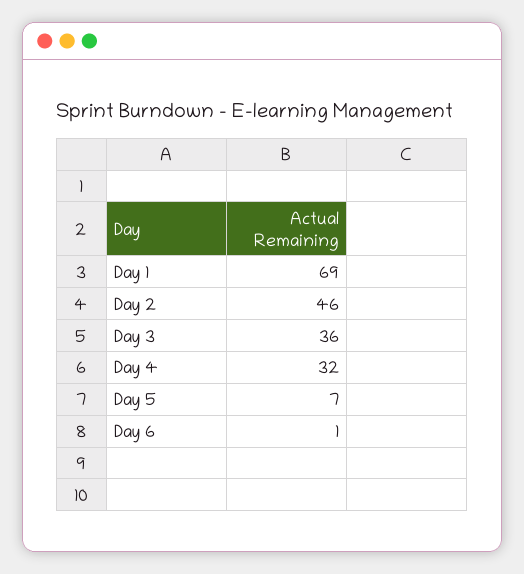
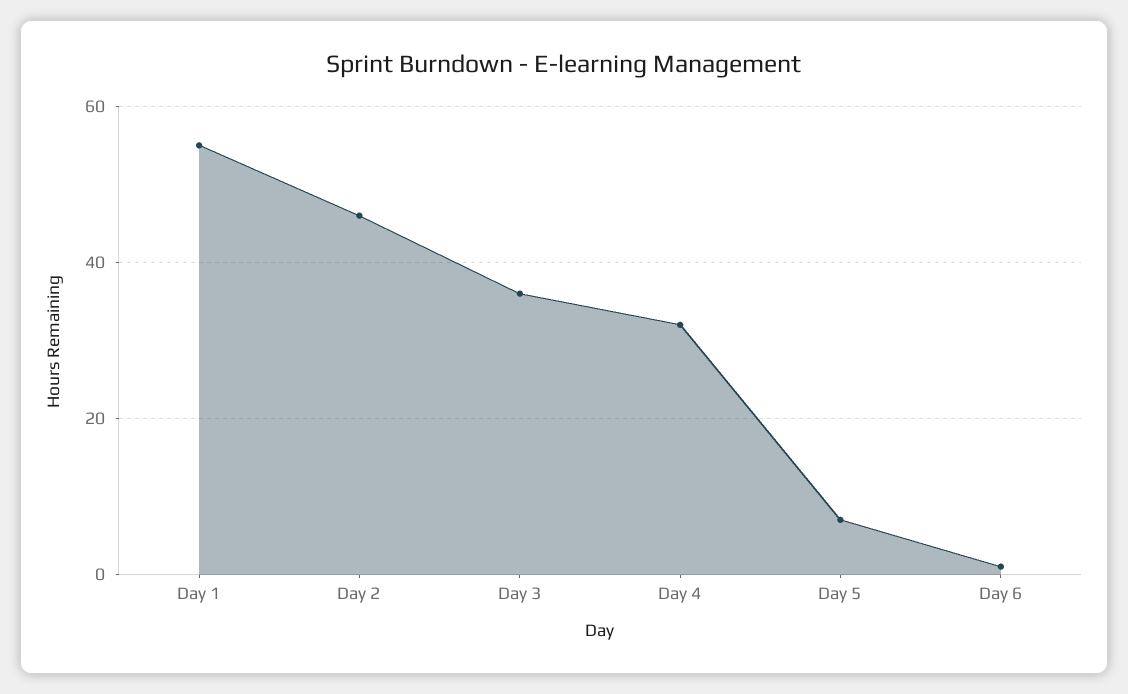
Day 1: 69 -> 55

